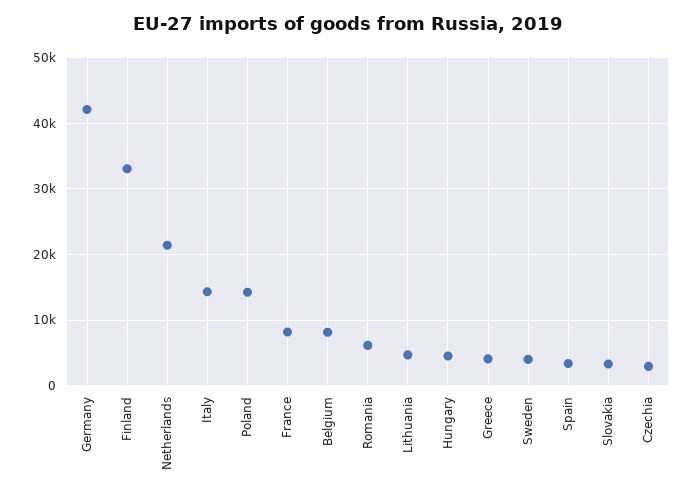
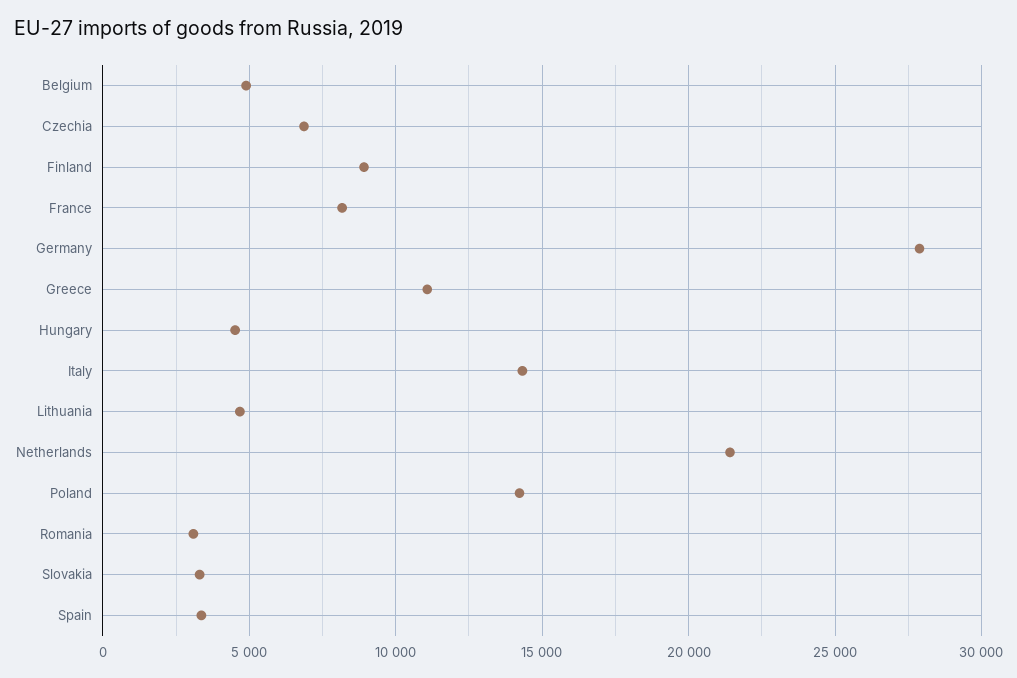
Germany: 42000 -> 28000
Finland: 33000 -> 9000
Belgium: 8000 -> 5000
Romania: 6000 -> 3000
Greece: 4000 -> 11000
Sweden: 4000 -> none
Czechia: 3000 -> 7000

